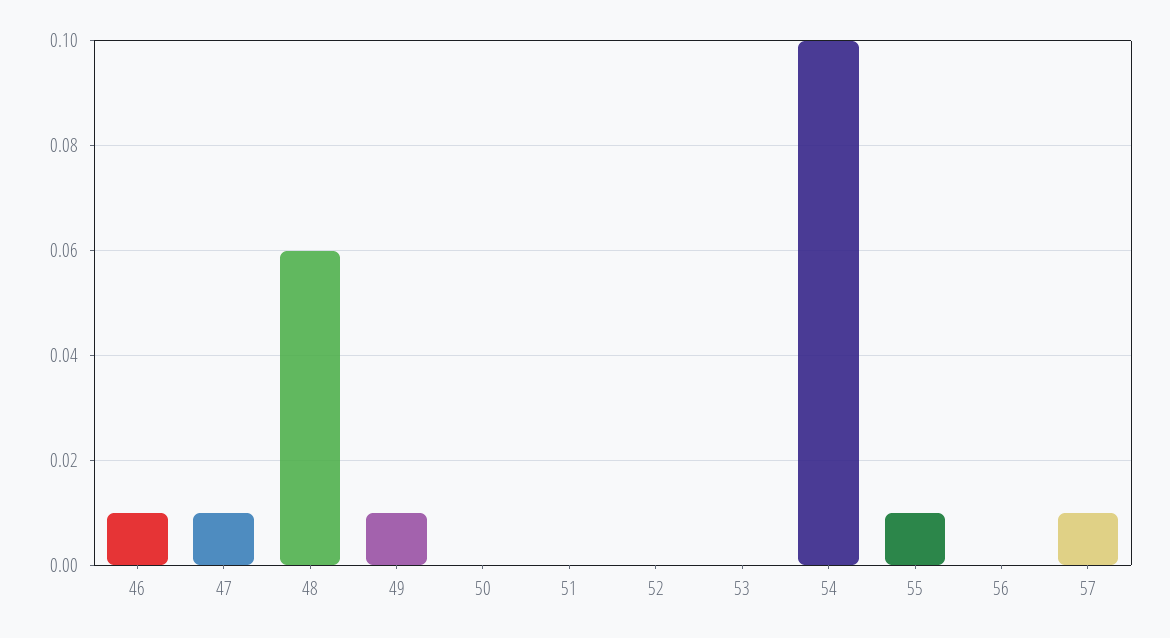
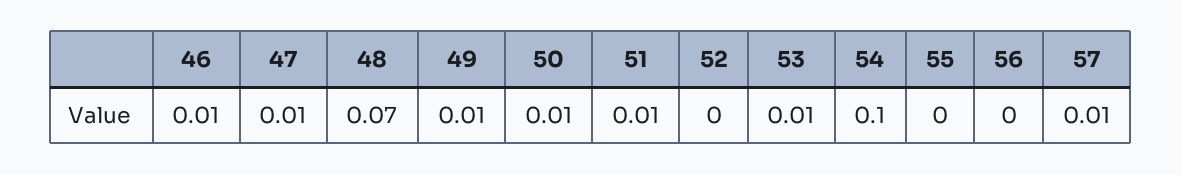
48: 0.06 -> 0.07
50: 0 -> 0.01
51: 0 -> 0.01
53: 0 -> 0.01
55: 0.01 -> 0

